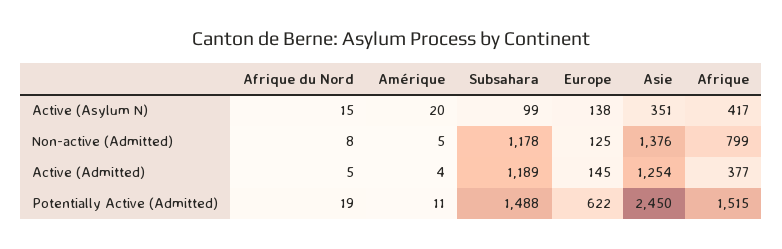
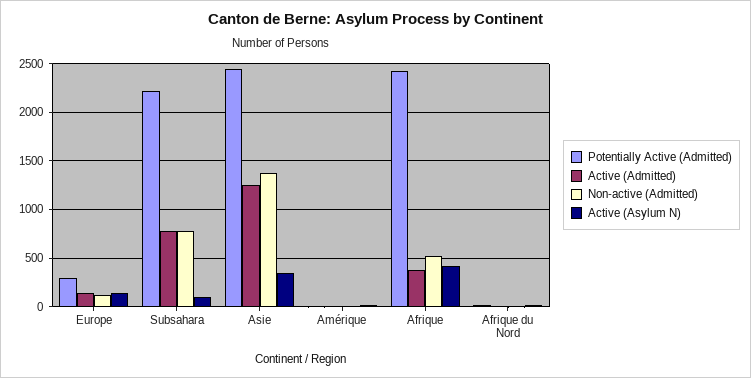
Non-active (Admitted), Subsahara: 1178 -> 800
Non-active (Admitted), Afrique: 799 -> 500
Active (Admitted), Subsahara: 1189 -> 800
Potentially Active (Admitted), Subsahara: 1488 -> 2200
Potentially Active (Admitted), Europe: 622 -> 300
Potentially Active (Admitted), Afrique: 1515 -> 2400

